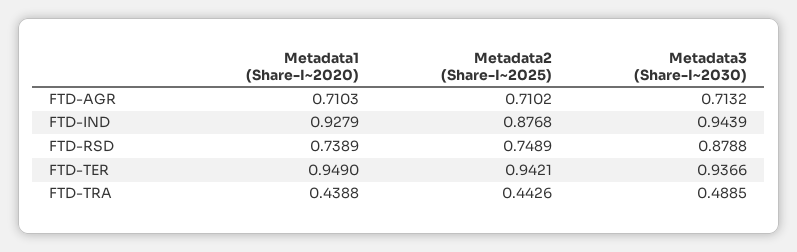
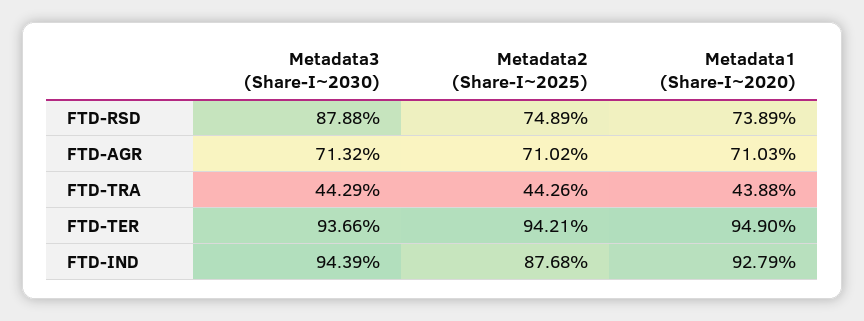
Metadata3 (Share-I~2030), FTD-TRA: 0.4885 -> 0.4429

